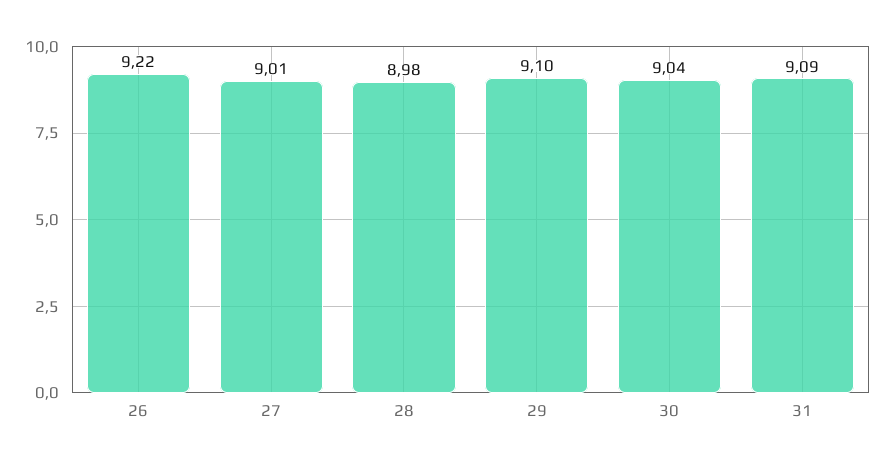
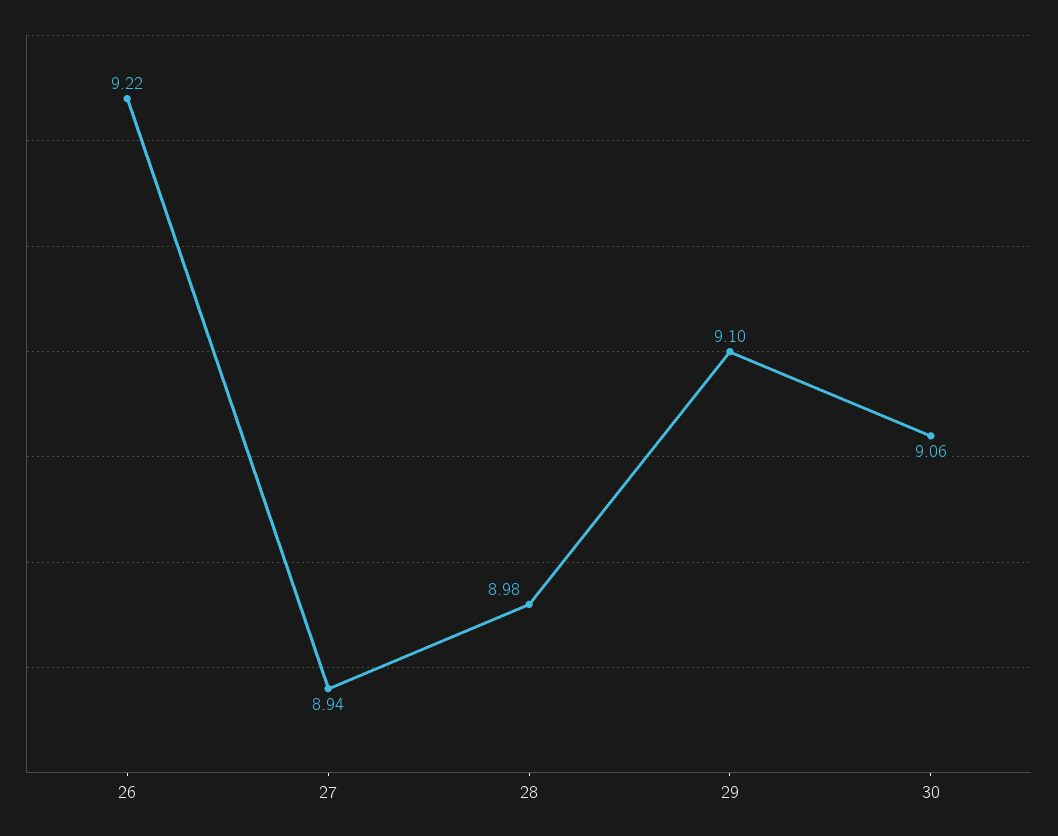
27: 9.01 -> 8.94
30: 9.04 -> 9.06
31: 9.09 -> none

